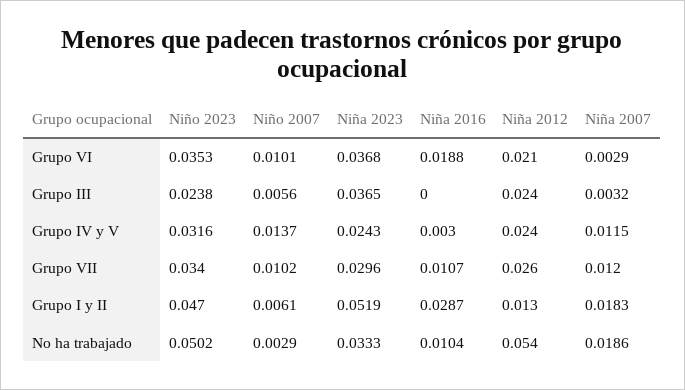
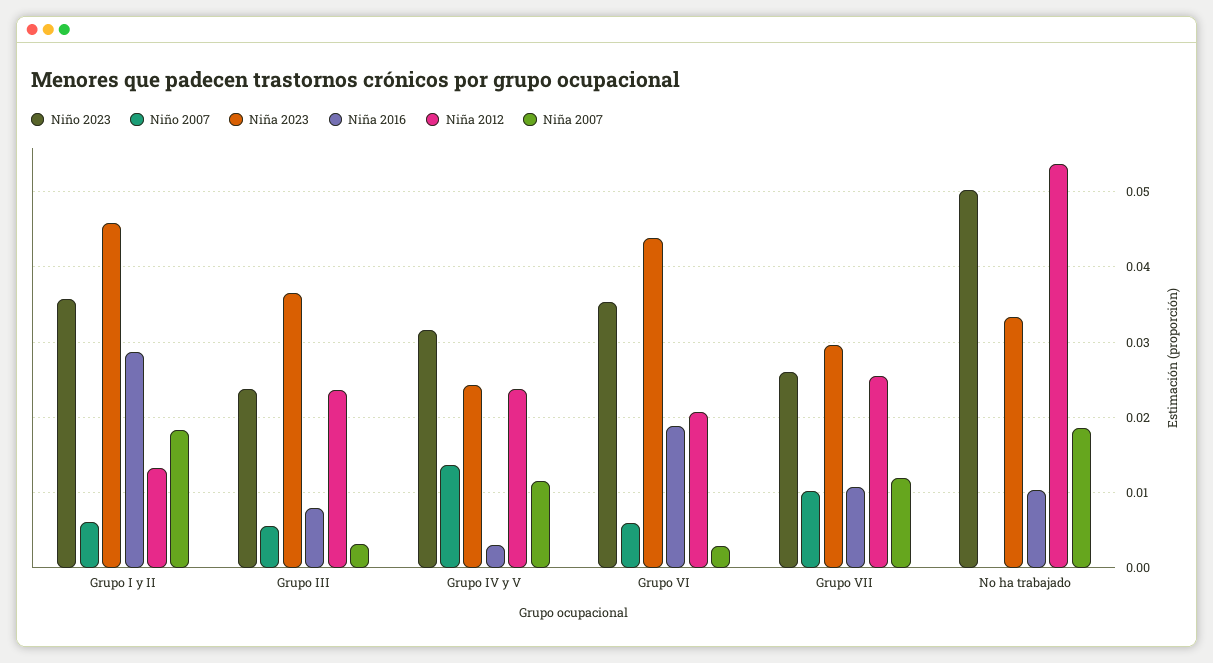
Niño 2007, Grupo VI: 0.0101 -> 0.006
Niña 2023, Grupo VI: 0.0368 -> 0.044
Niña 2016, Grupo III: 0 -> 0.008
Niño 2023, Grupo VII: 0.034 -> 0.026
Niño 2023, Grupo I y II: 0.047 -> 0.036
Niña 2023, Grupo I y II: 0.0519 -> 0.046
Niño 2007, No ha trabajado: 0.0029 -> 0

